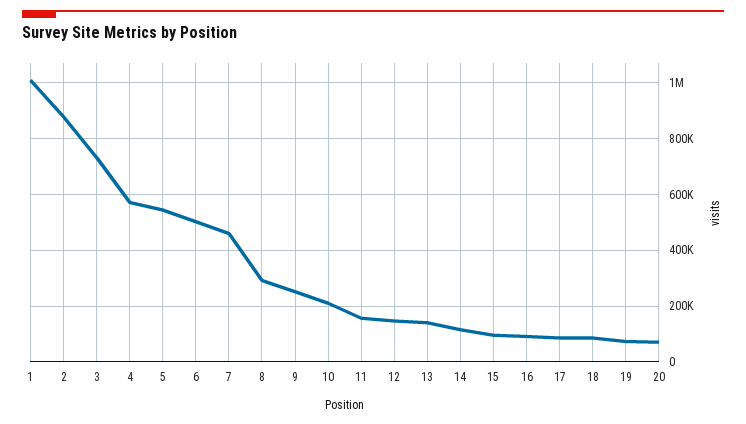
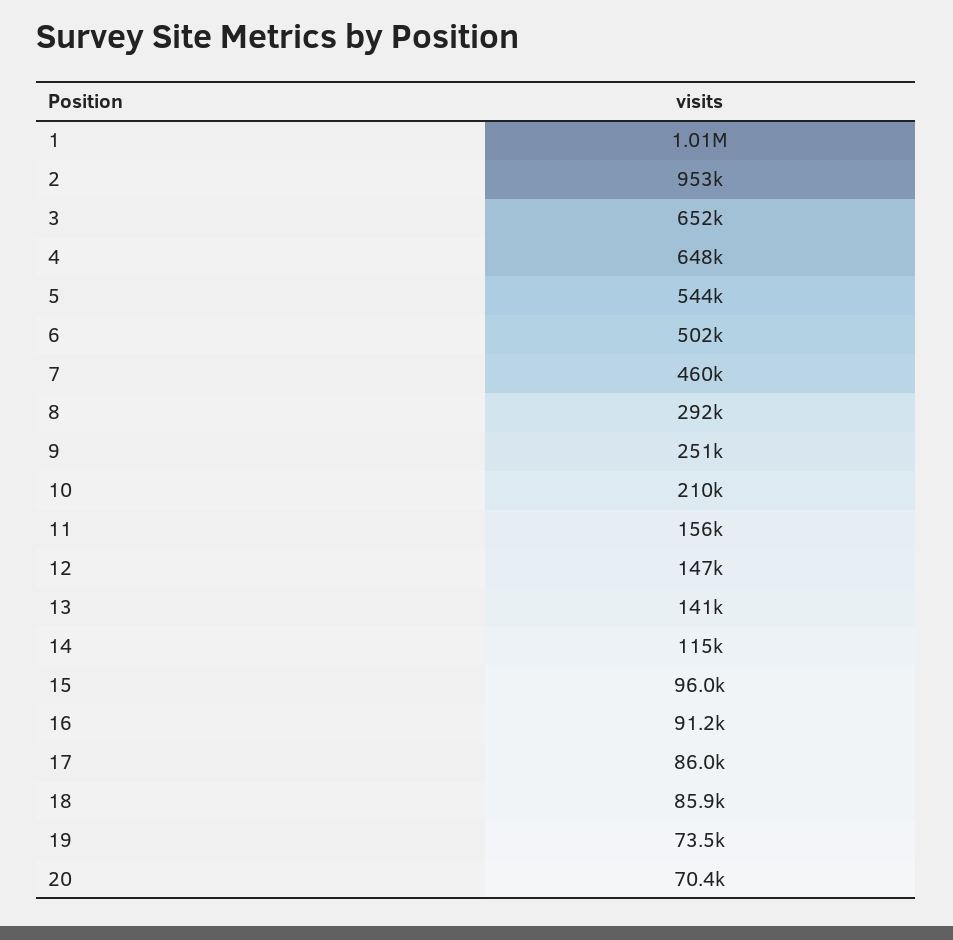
2: 875000 -> 953000
3: 725000 -> 652000
4: 575000 -> 648000

